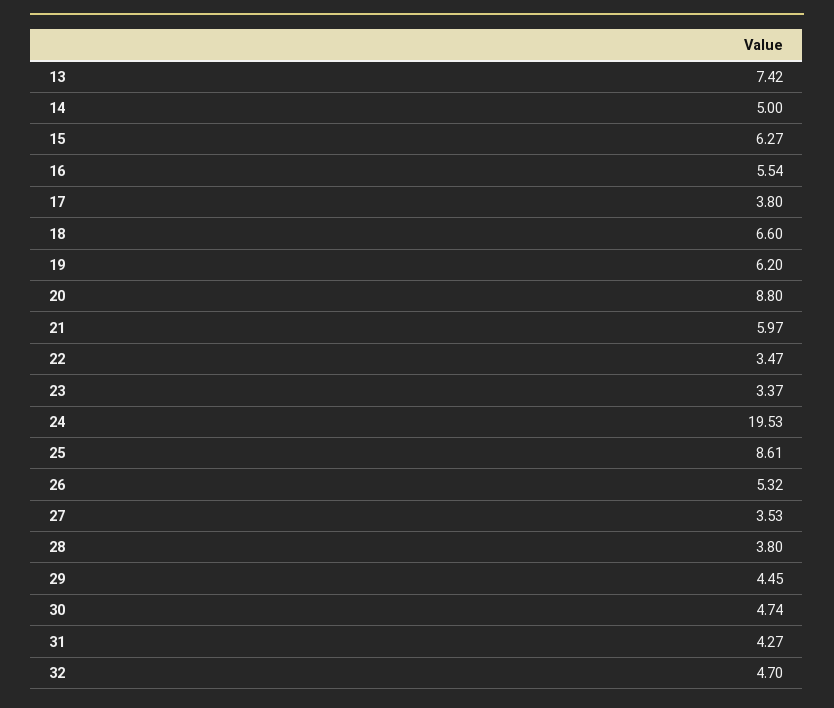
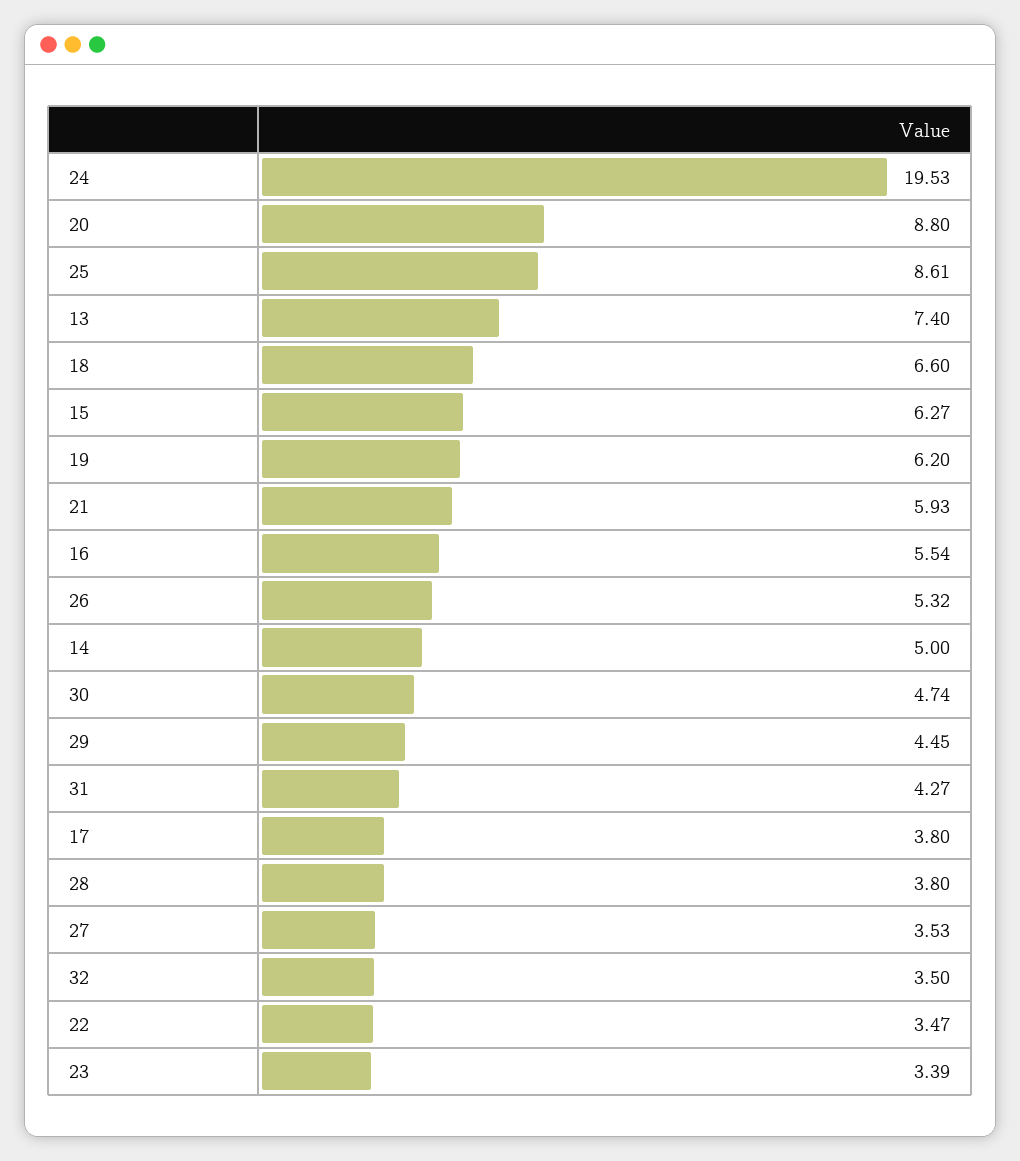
13: 7.42 -> 7.4
21: 5.97 -> 5.93
23: 3.37 -> 3.39
32: 4.7 -> 3.5

